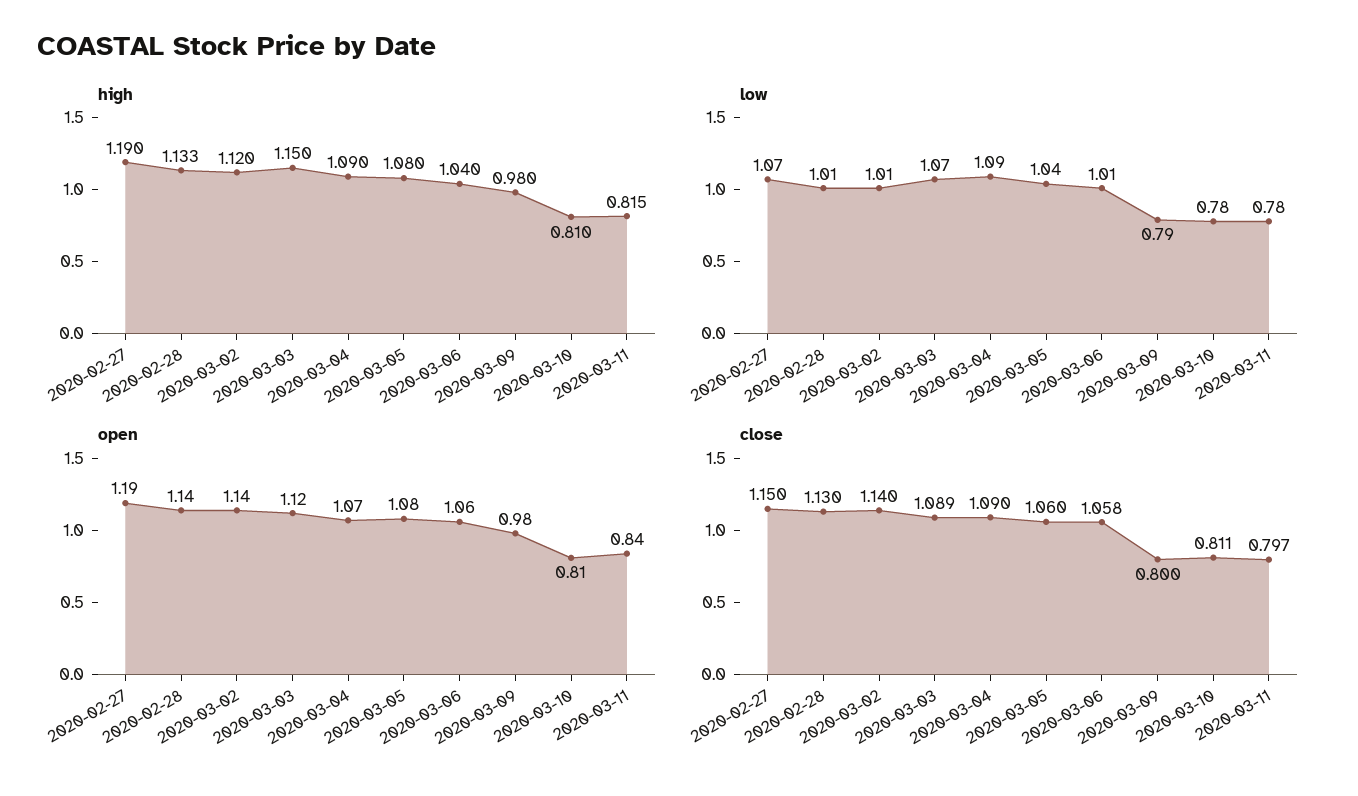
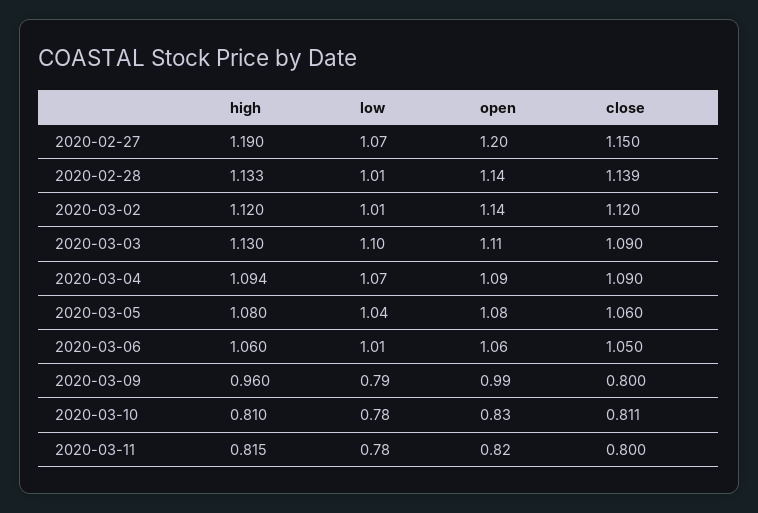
high, 2020-03-03: 1.15 -> 1.13
high, 2020-03-04: 1.09 -> 1.094
high, 2020-03-06: 1.04 -> 1.06
high, 2020-03-09: 0.98 -> 0.96
low, 2020-03-03: 1.07 -> 1.1
low, 2020-03-04: 1.09 -> 1.07
open, 2020-02-27: 1.19 -> 1.2
open, 2020-03-03: 1.12 -> 1.11
open, 2020-03-04: 1.07 -> 1.09
open, 2020-03-09: 0.98 -> 0.99
open, 2020-03-10: 0.81 -> 0.83
open, 2020-03-11: 0.84 -> 0.82
close, 2020-02-28: 1.13 -> 1.139
close, 2020-03-02: 1.14 -> 1.12
close, 2020-03-03: 1.089 -> 1.09
close, 2020-03-06: 1.058 -> 1.05
close, 2020-03-11: 0.797 -> 0.8

